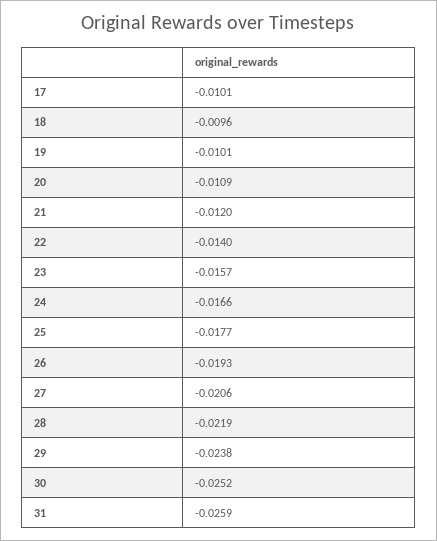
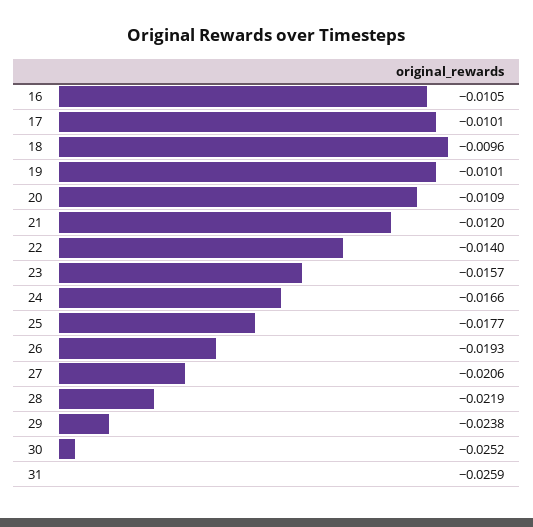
16: none -> -0.0105

